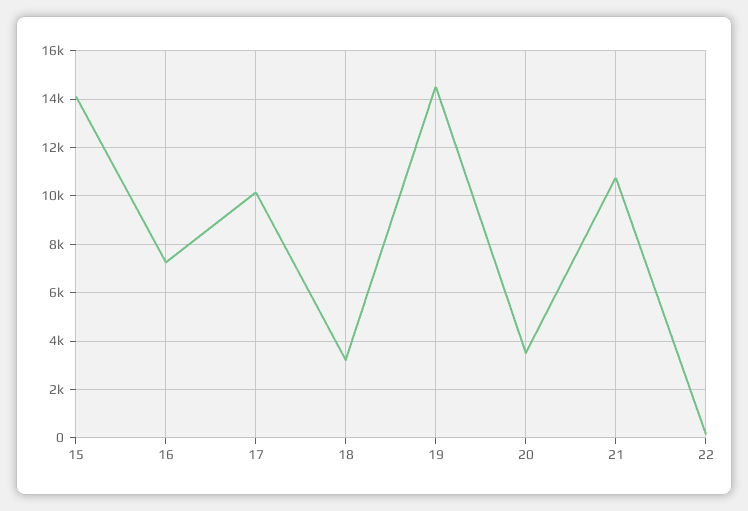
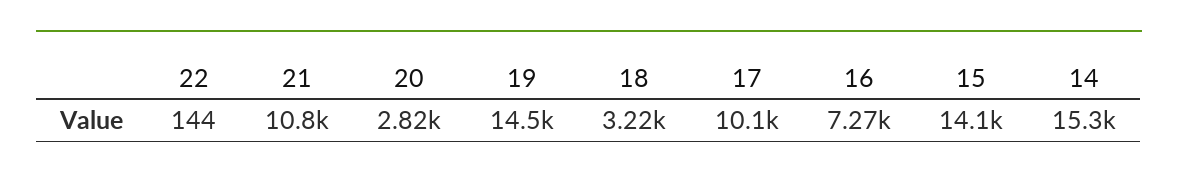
20: 3500 -> 2820
14: none -> 15300

